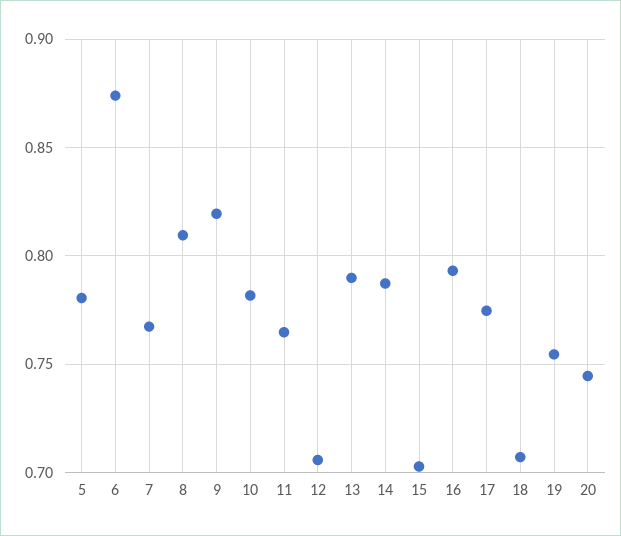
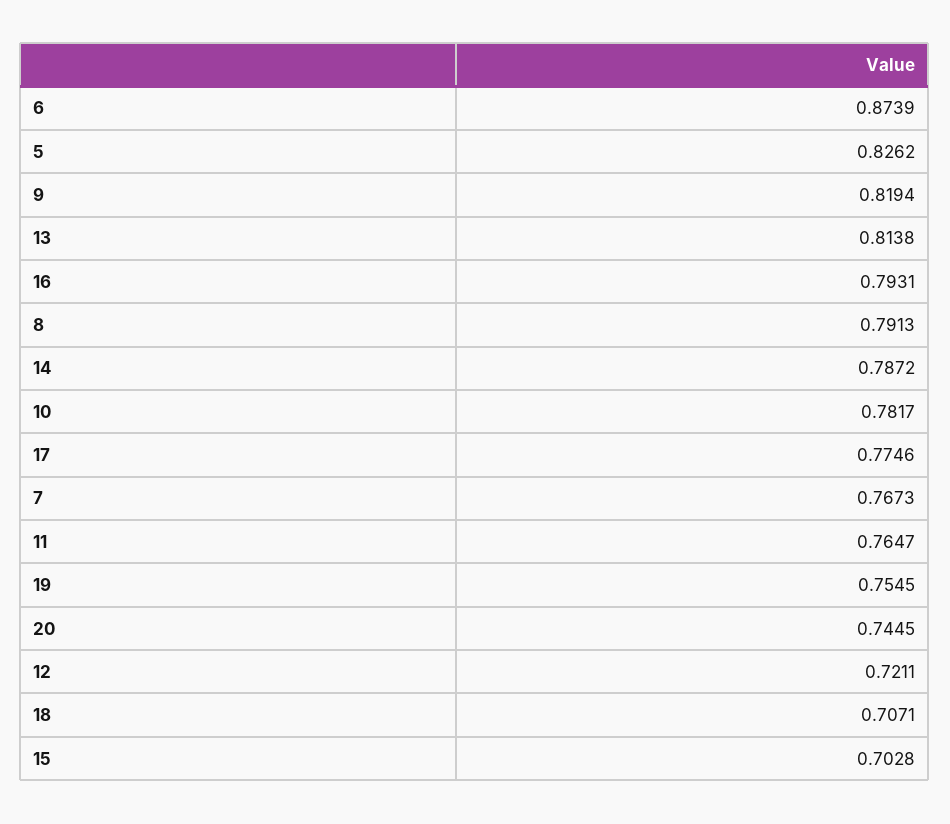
5: 0.78 -> 0.8262
8: 0.81 -> 0.7913
12: 0.705 -> 0.7211
13: 0.79 -> 0.8138

